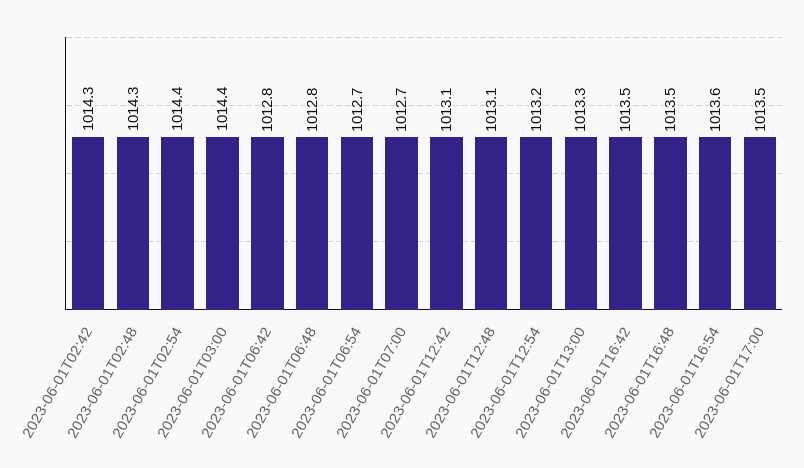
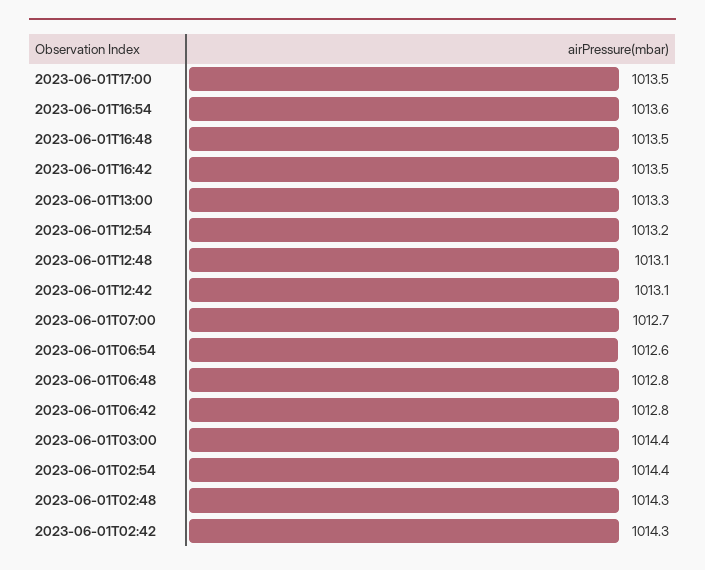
2023-06-01T06:54: 1012.7 -> 1012.6

